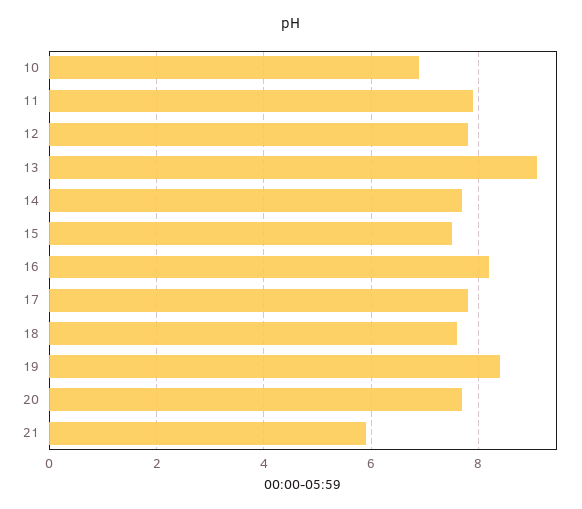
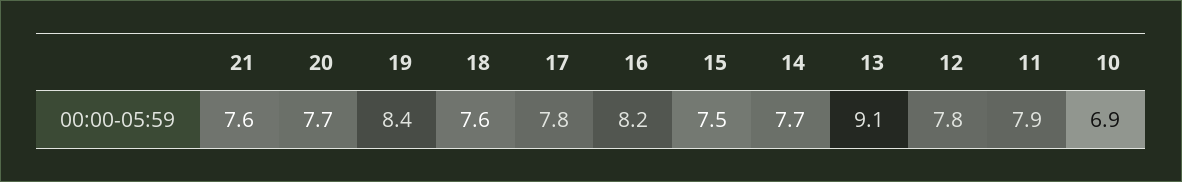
21: 6 -> 7.6

